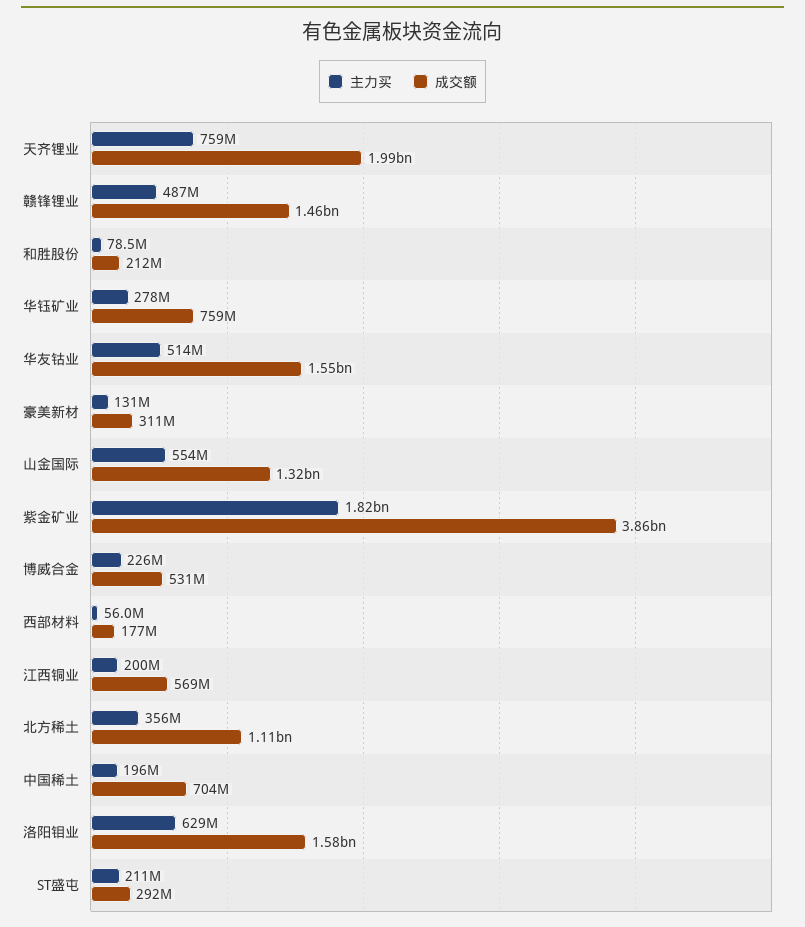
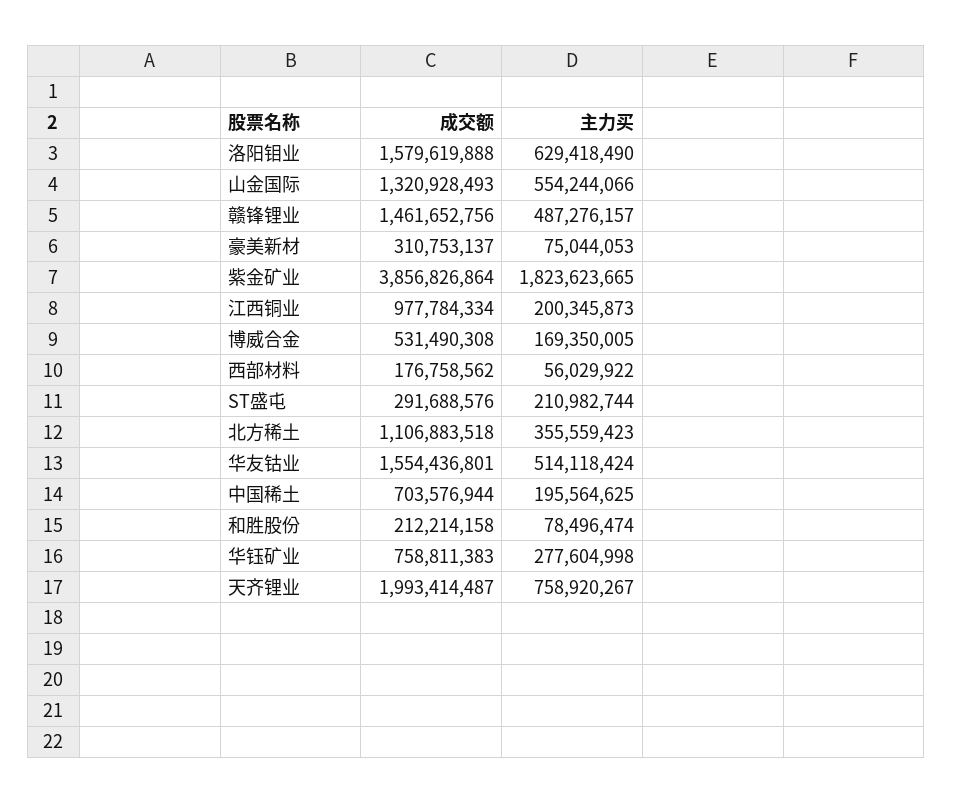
主力买, 豪美新材: 131000000 -> 75044053
主力买, 博威合金: 226000000 -> 169350005
成交额, 江西铜业: 569000000 -> 977784334

